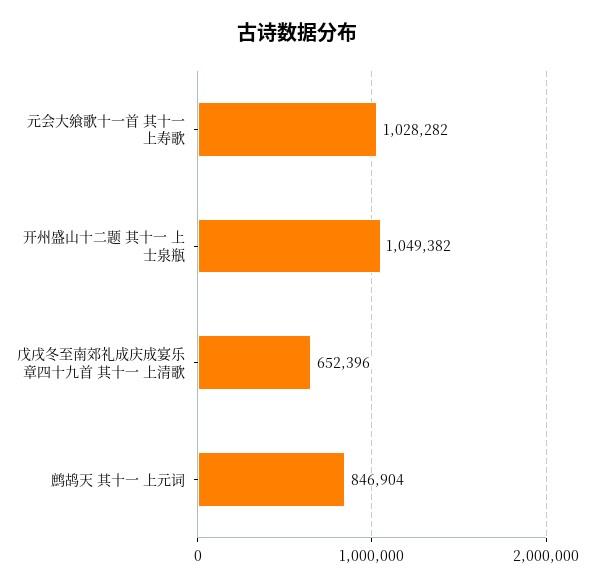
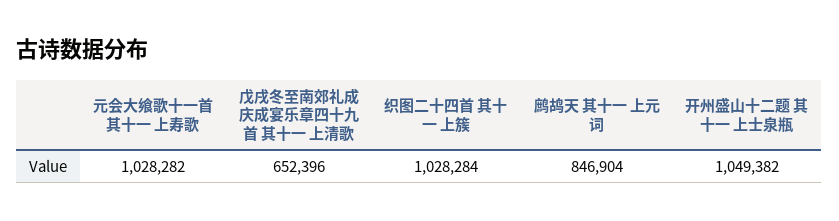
织图二十四首 其十一 上簇: none -> 1028284

